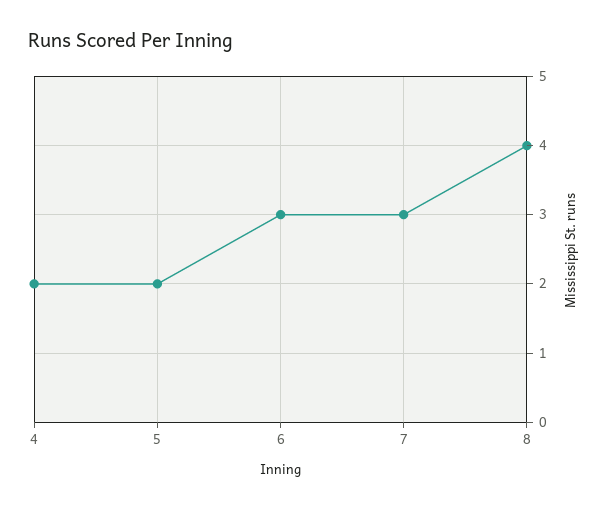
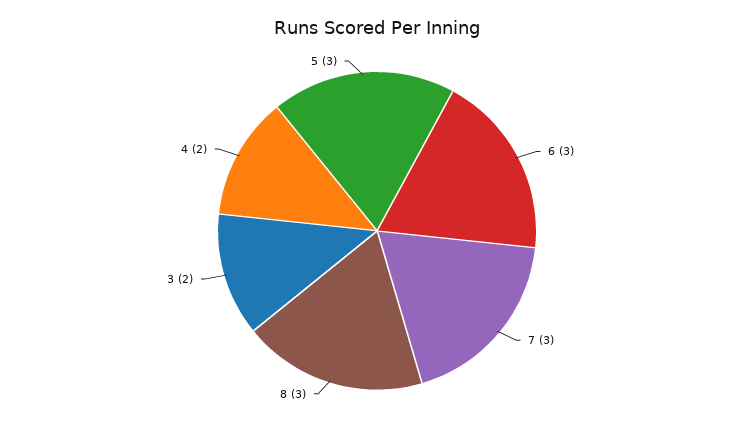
5: 2 -> 3
8: 4 -> 3
3: none -> 2

